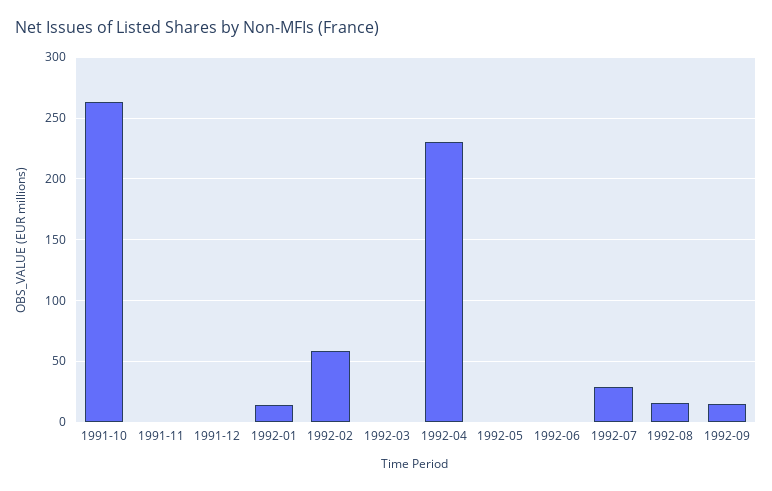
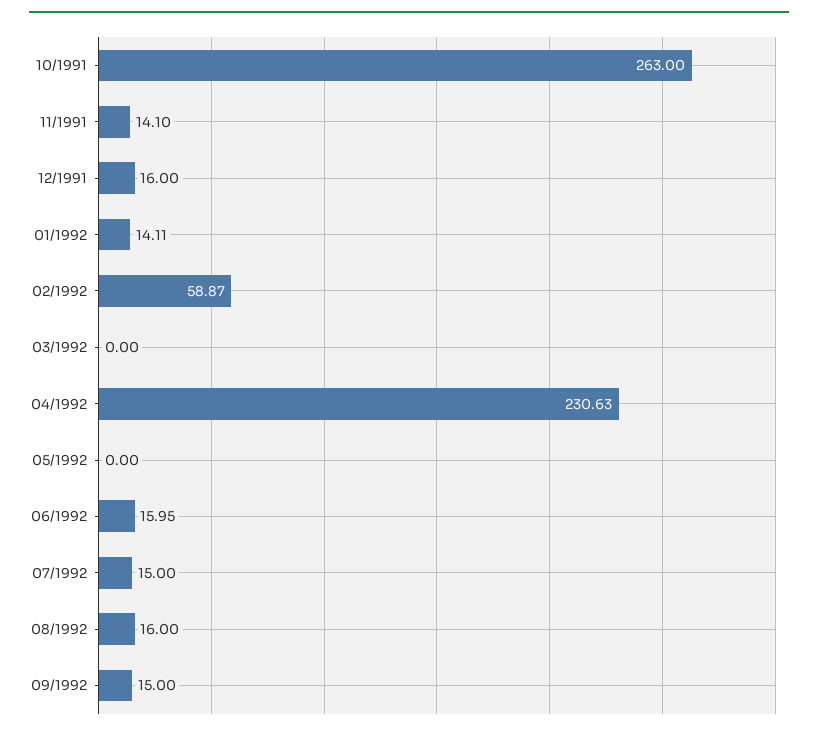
1991-11: 0 -> 14.1
1991-12: 0 -> 16
1992-06: 0 -> 15.95
1992-07: 30 -> 15

